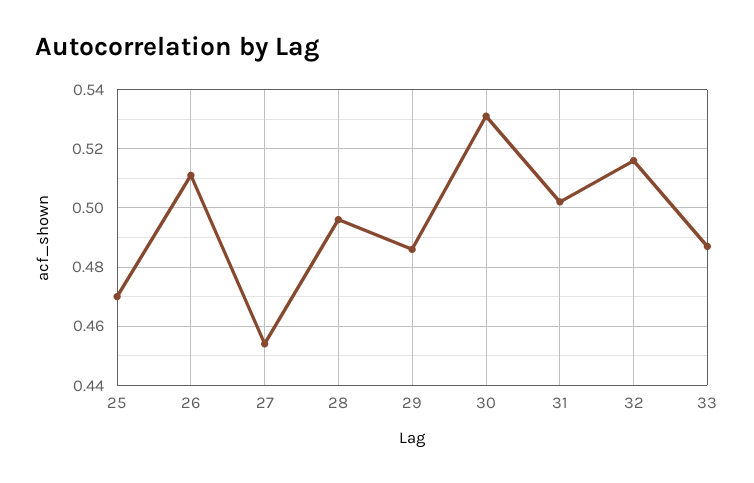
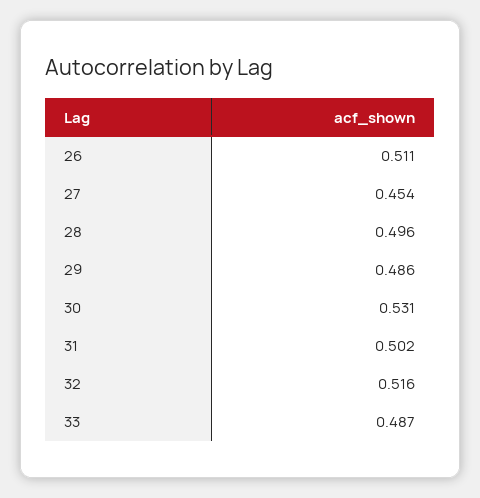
25: 0.47 -> none

